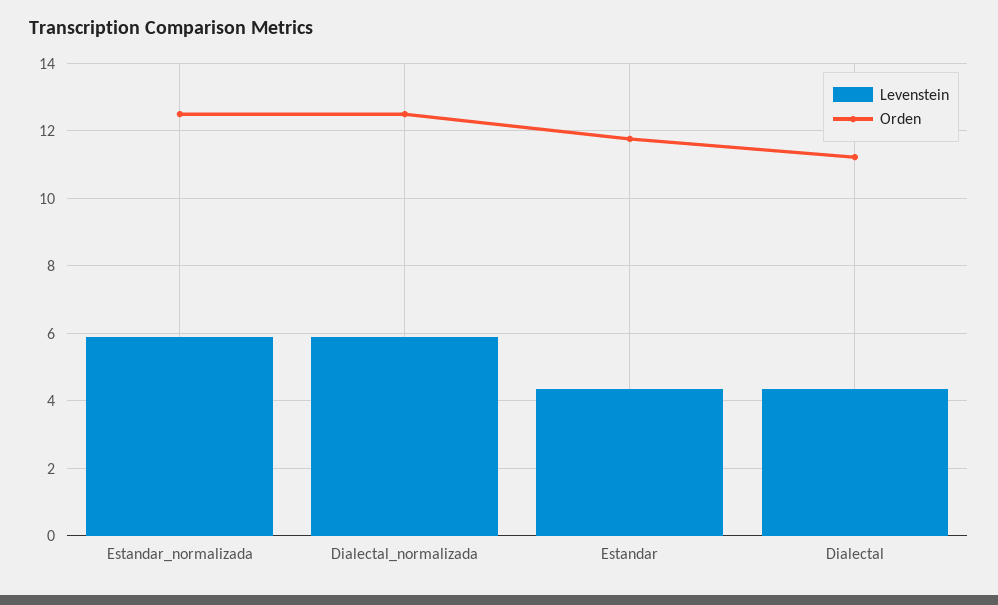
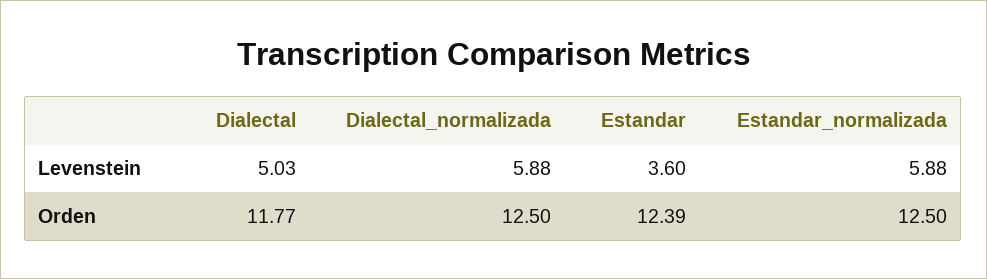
Levenstein, Estandar: 4.4 -> 3.6
Orden, Estandar: 11.8 -> 12.39
Levenstein, Dialectal: 4.4 -> 5.03
Orden, Dialectal: 11.2 -> 11.77

